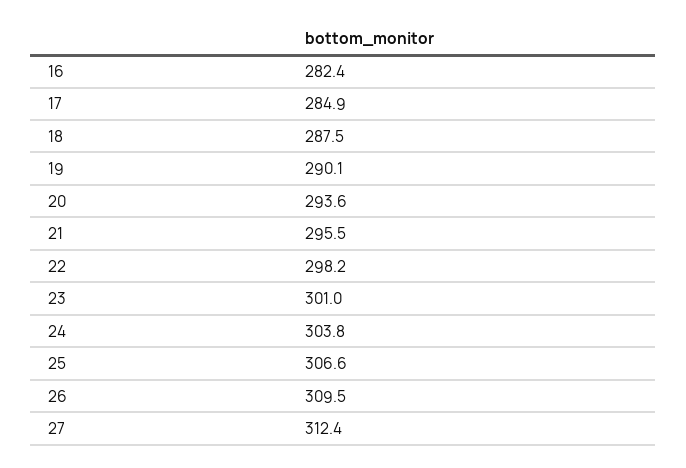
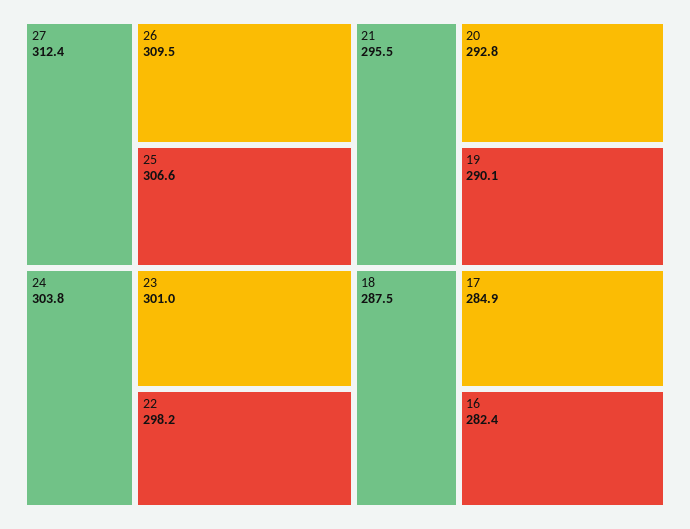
20: 293.6 -> 292.8

